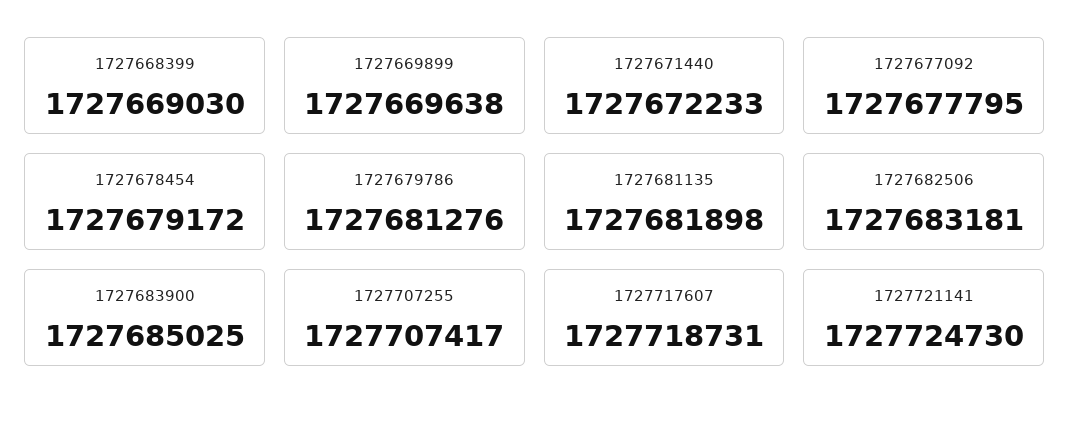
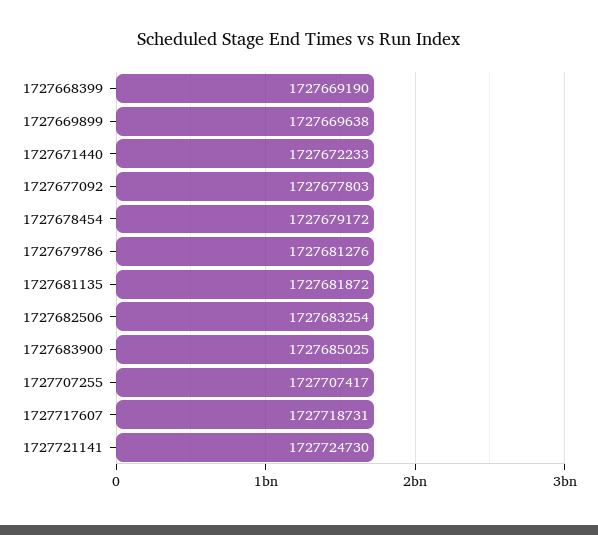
1727668399: 1727669030 -> 1727669190
1727677092: 1727677795 -> 1727677803
1727681135: 1727681898 -> 1727681872
1727682506: 1727683181 -> 1727683254

